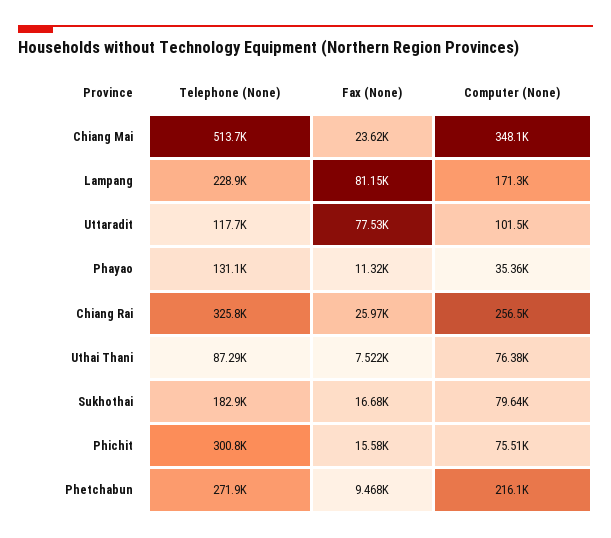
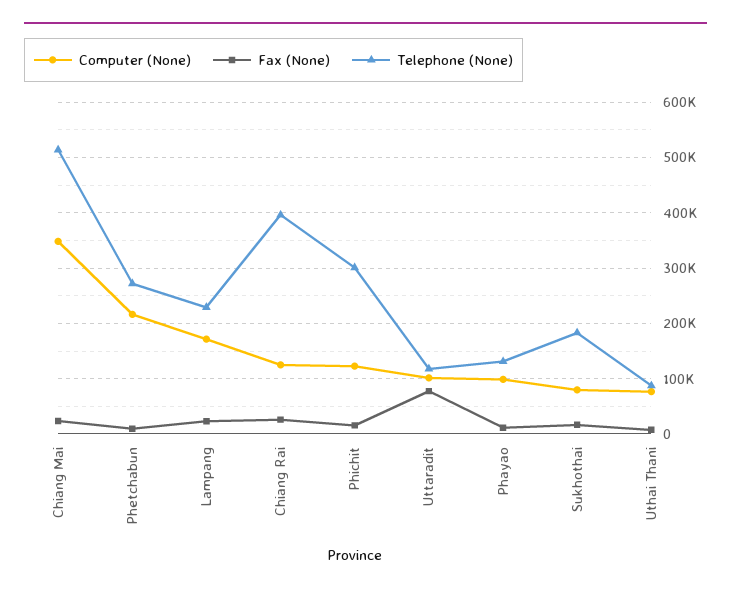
Fax (None), Lampang: 81150 -> 20000
Computer (None), Phayao: 35360 -> 100000
Telephone (None), Chiang Rai: 325800 -> 400000
Computer (None), Chiang Rai: 256500 -> 120000
Computer (None), Phichit: 75510 -> 120000

